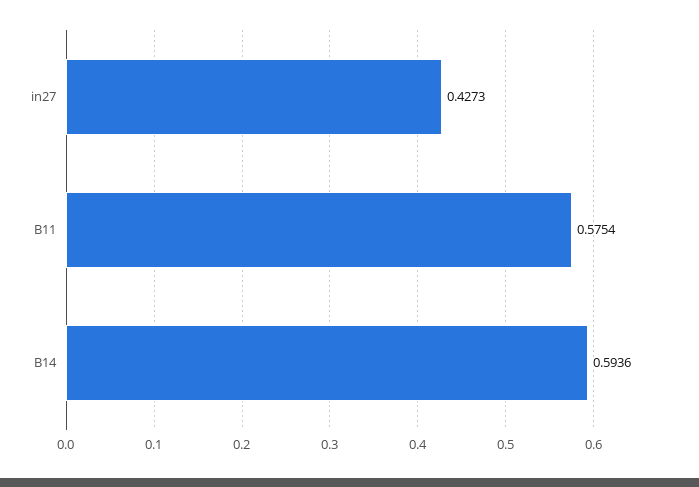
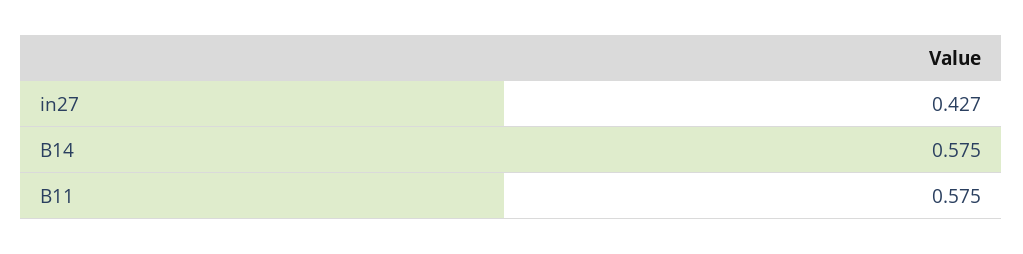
B14: 0.5936 -> 0.575

